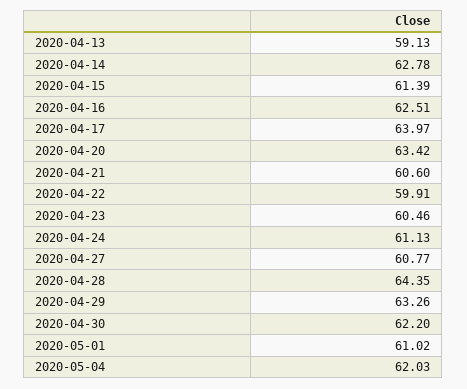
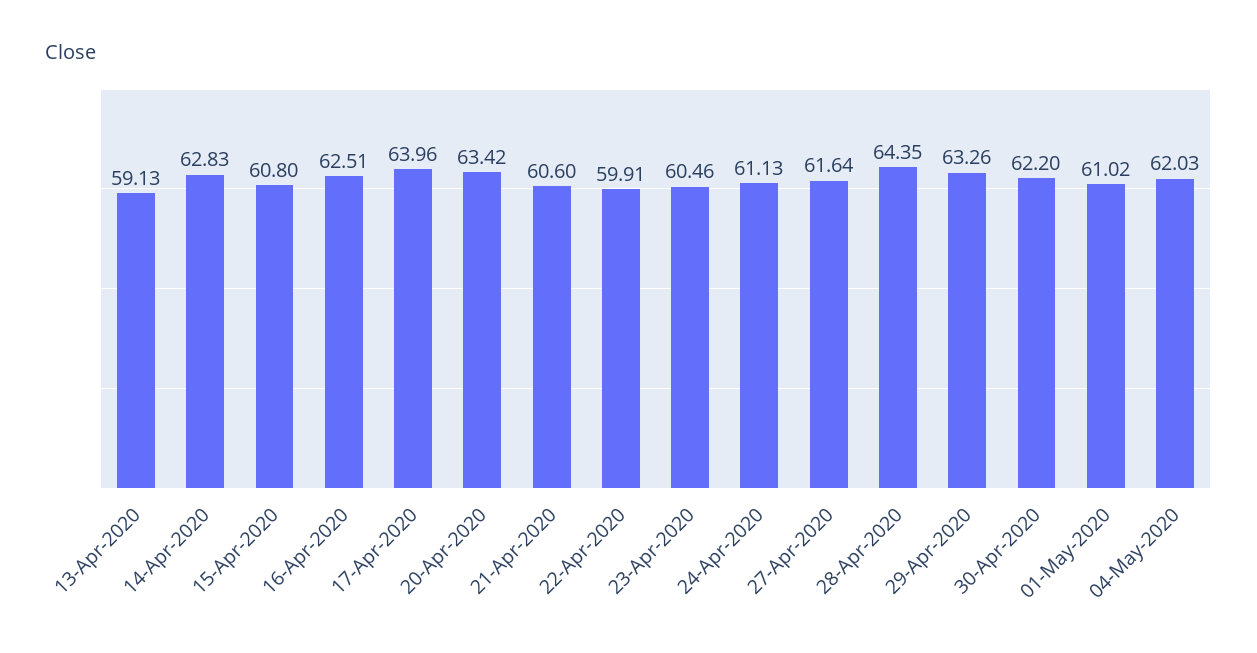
2020-04-14: 62.78 -> 62.83
2020-04-15: 61.39 -> 60.8
2020-04-17: 63.97 -> 63.96
2020-04-27: 60.77 -> 61.64

